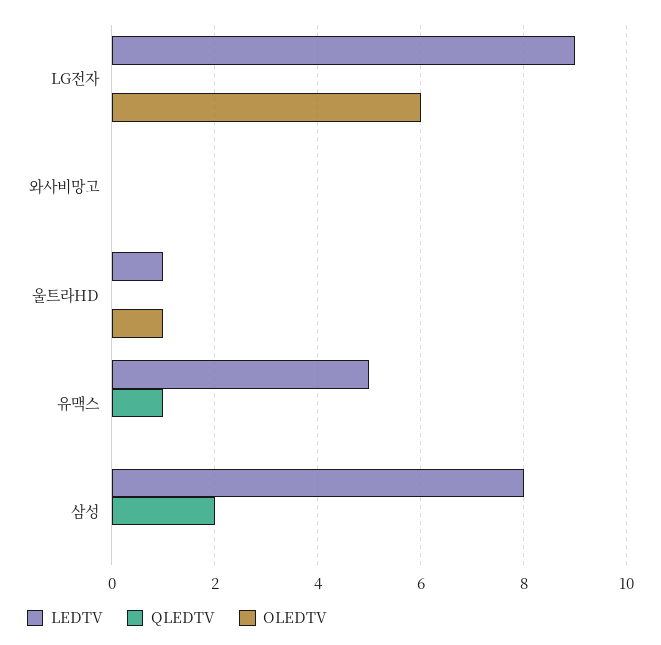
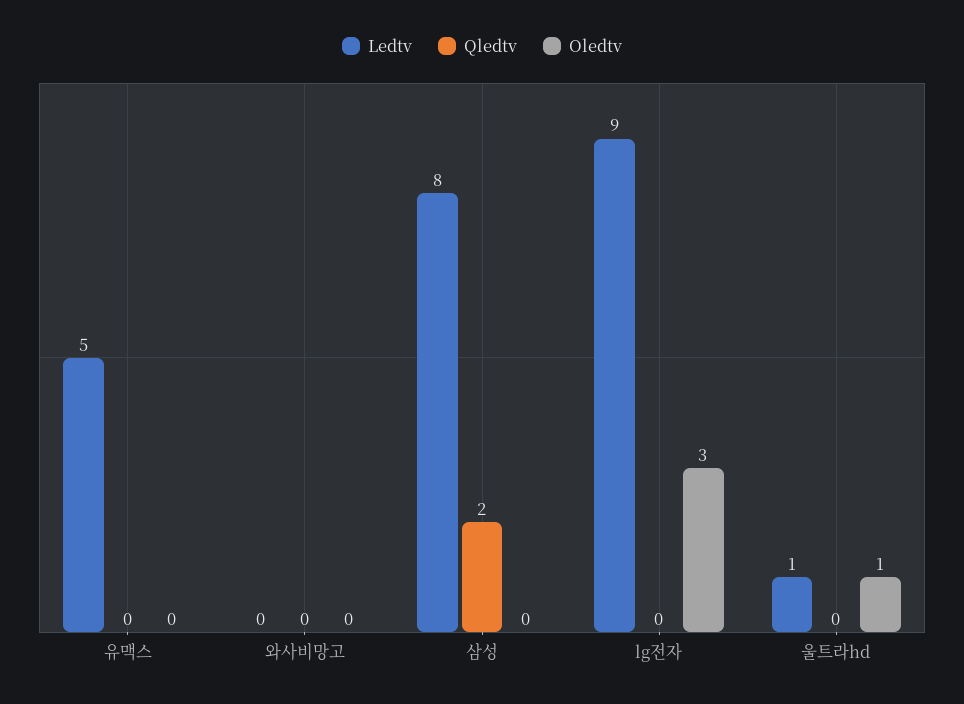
OLEDTV, LG전자: 6 -> 3
QLEDTV, 유맥스: 1 -> 0

